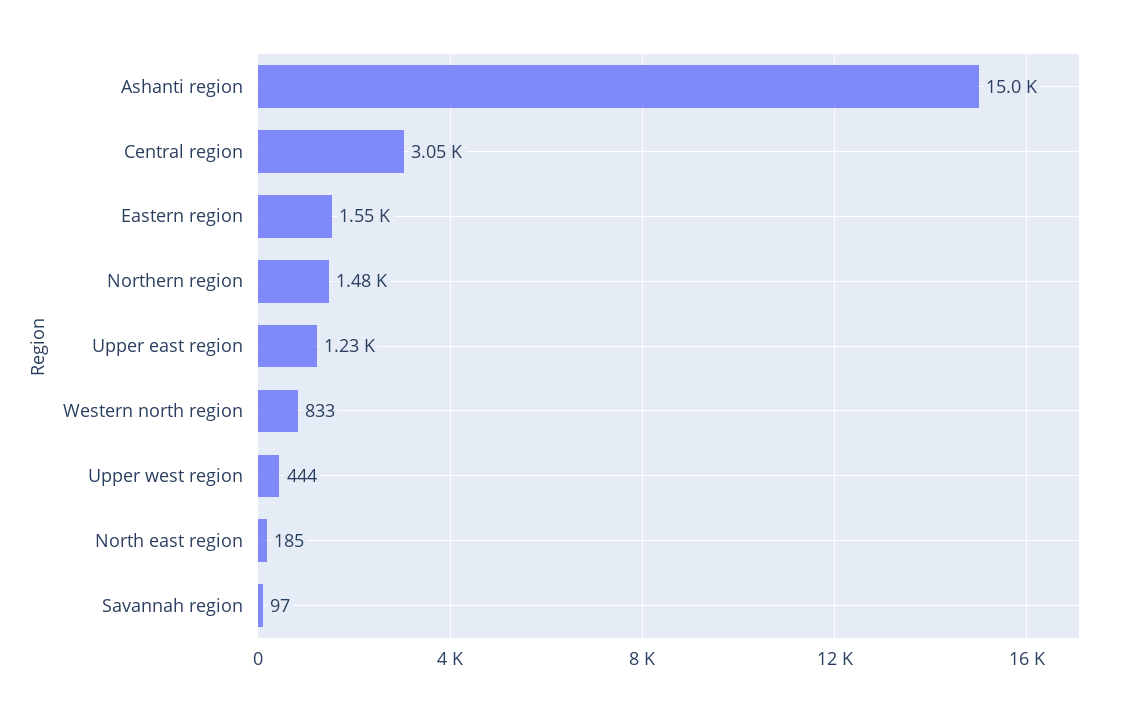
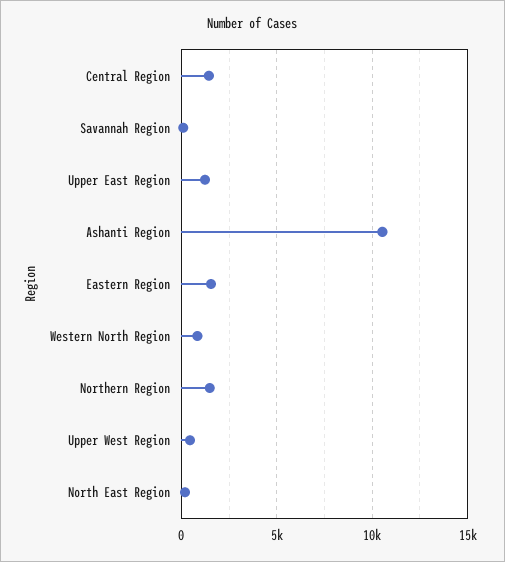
Ashanti region: 15000 -> 10500
Central region: 3050 -> 1500

